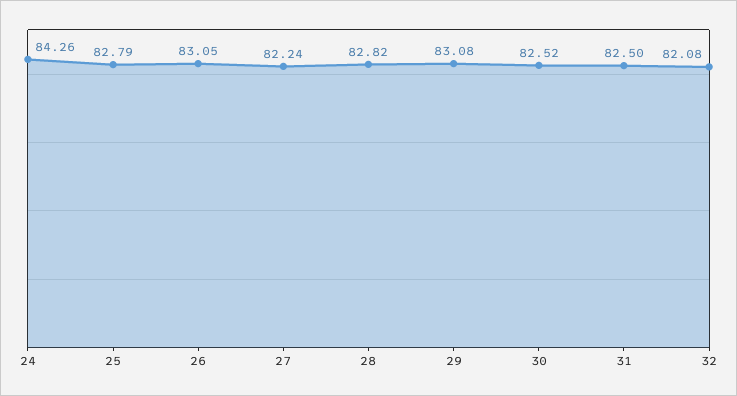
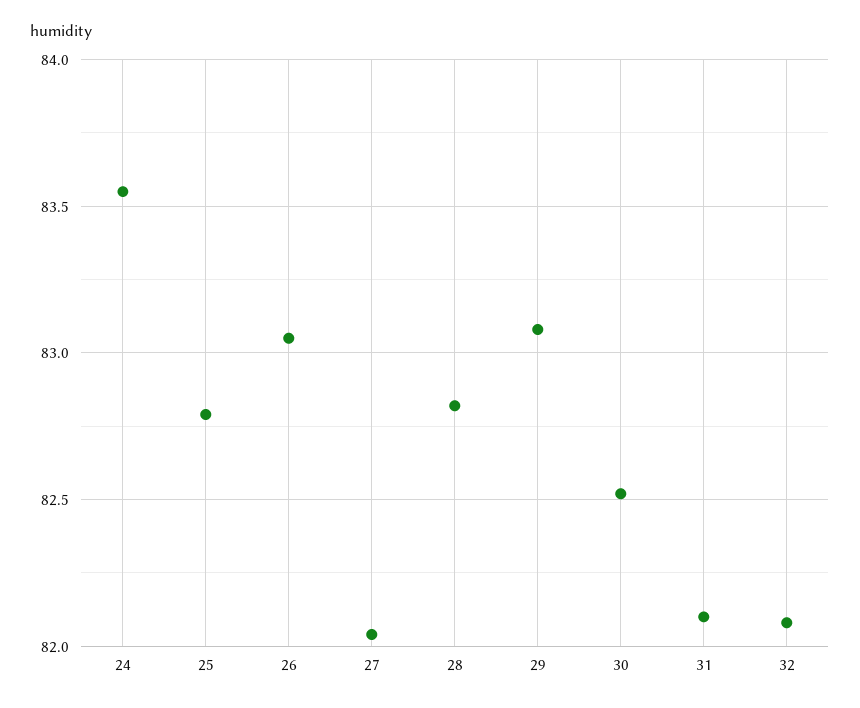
24: 84.26 -> 83.55
27: 82.24 -> 82.05
31: 82.5 -> 82.1

